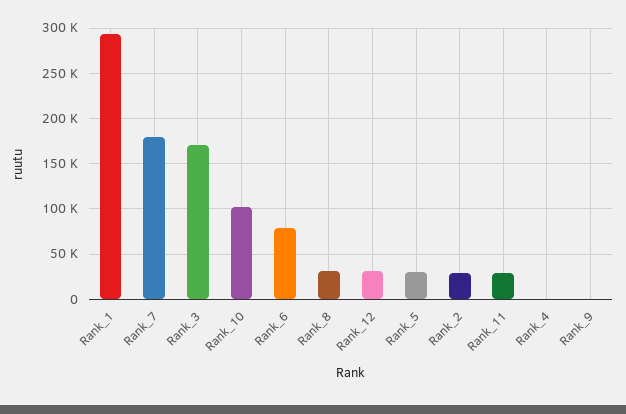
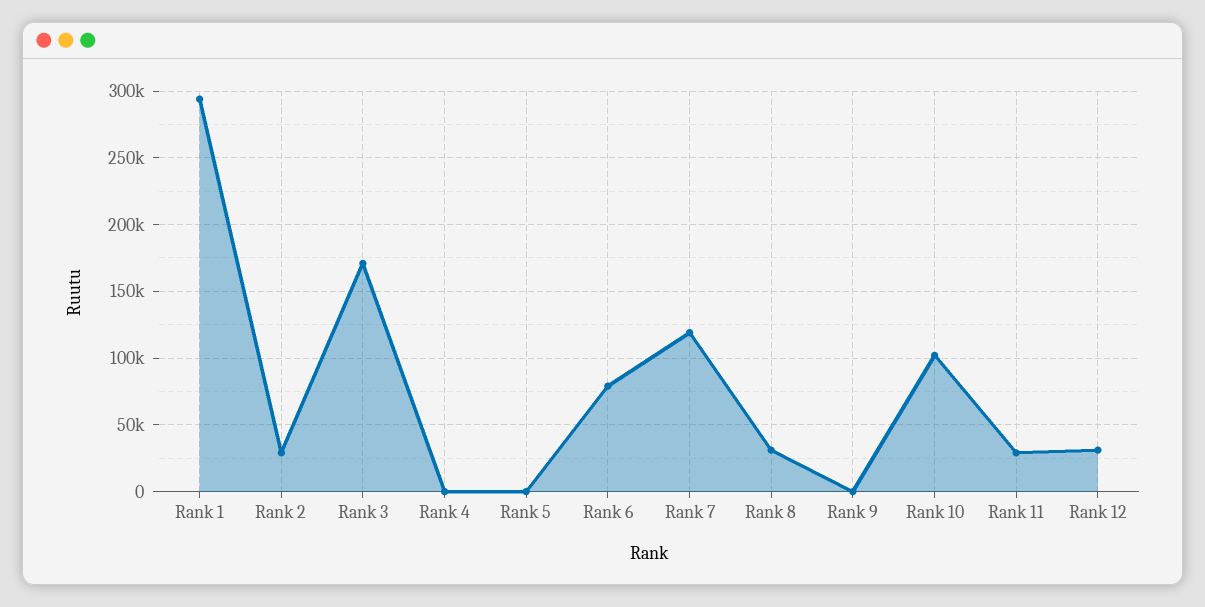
Rank_7: 180000 -> 120000
Rank_5: 30000 -> 0

